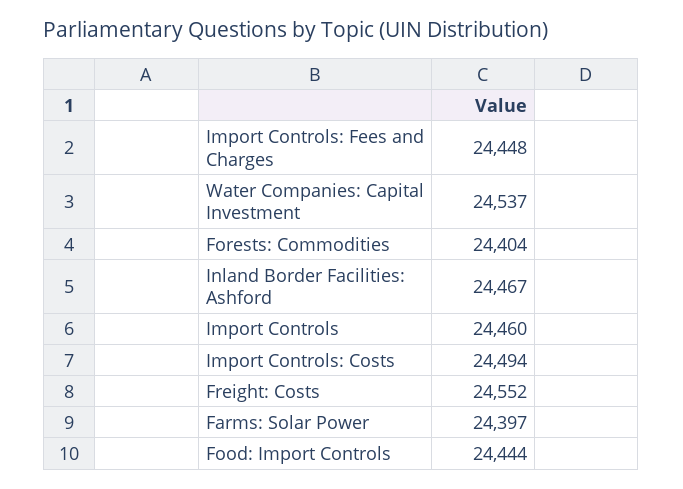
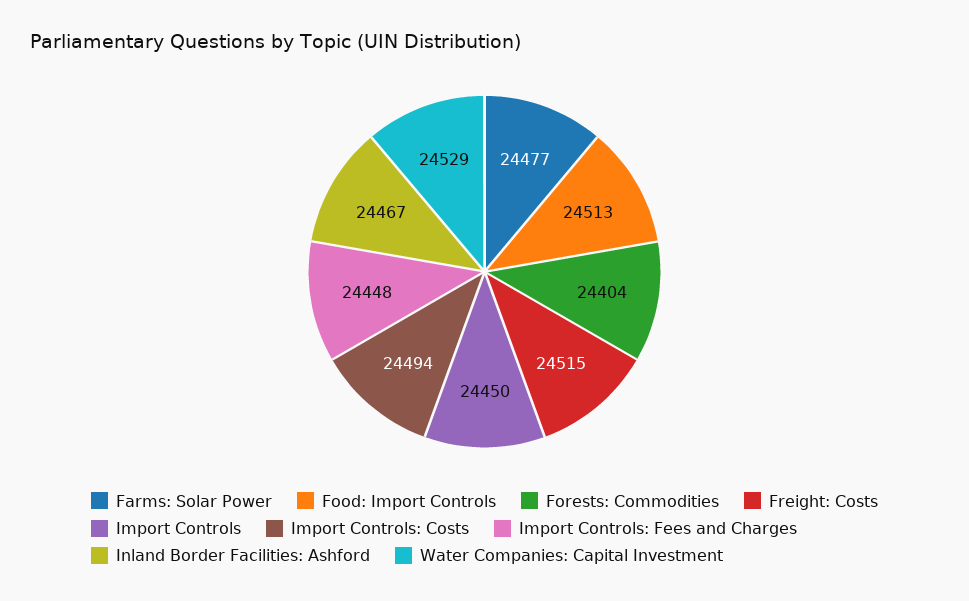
Water Companies: Capital Investment: 24537 -> 24529
Import Controls: 24460 -> 24450
Freight: Costs: 24552 -> 24515
Farms: Solar Power: 24397 -> 24477
Food: Import Controls: 24444 -> 24513

